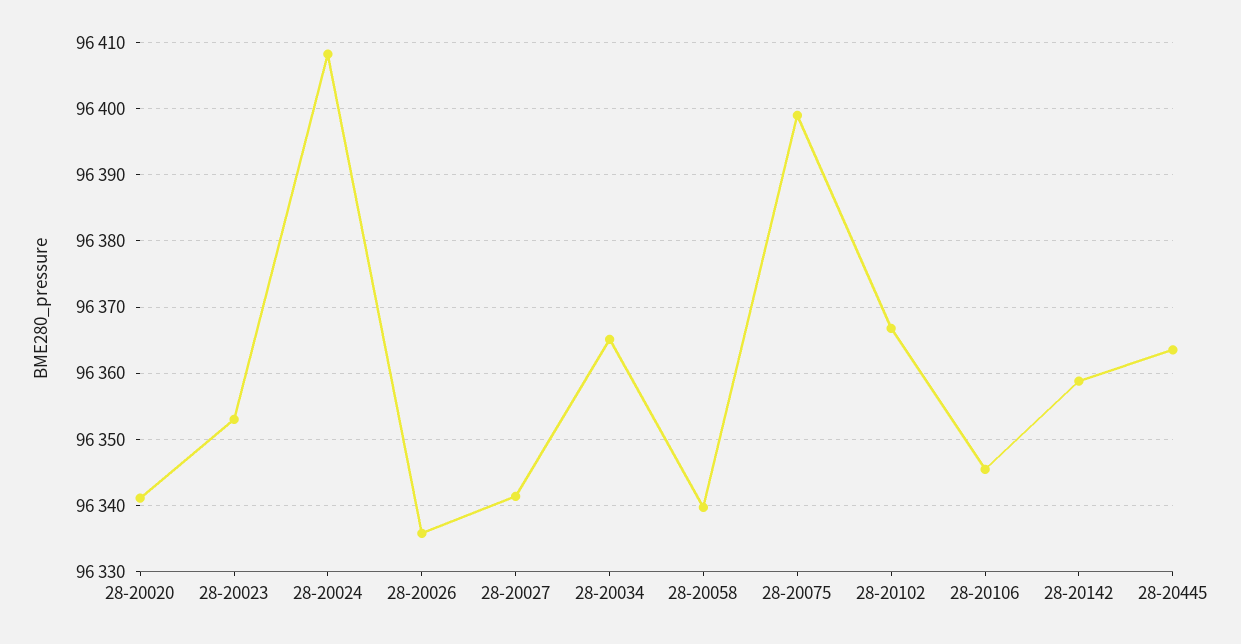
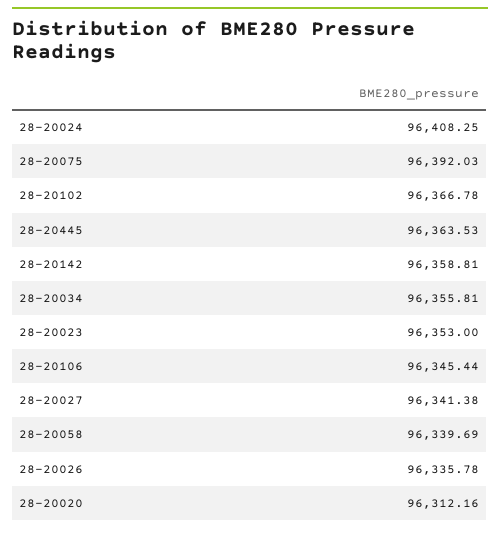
28-20020: 96341 -> 96312.16
28-20034: 96365 -> 96355.81
28-20075: 96399 -> 96392.03

